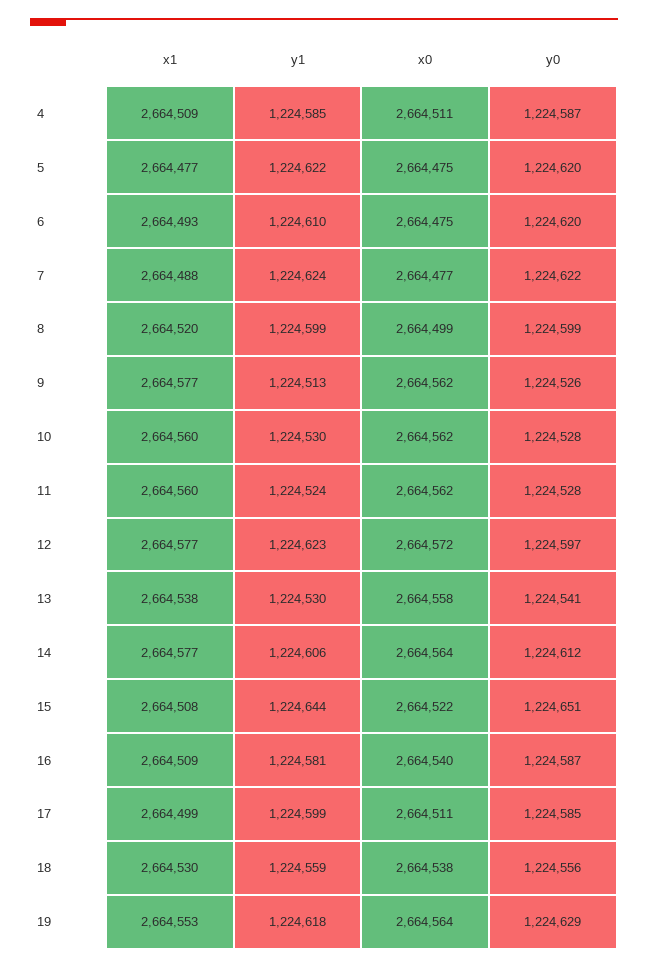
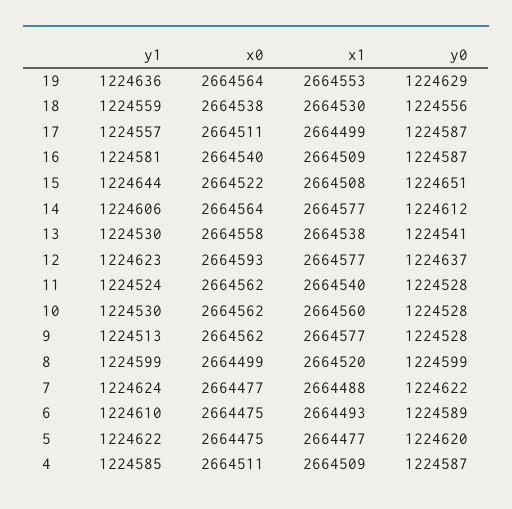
y0, 6: 1224620 -> 1224589
y0, 9: 1224526 -> 1224528
x1, 11: 2664560 -> 2664540
x0, 12: 2664572 -> 2664593
y0, 12: 1224597 -> 1224637
y1, 17: 1224599 -> 1224557
y0, 17: 1224585 -> 1224587
y1, 19: 1224618 -> 1224636

